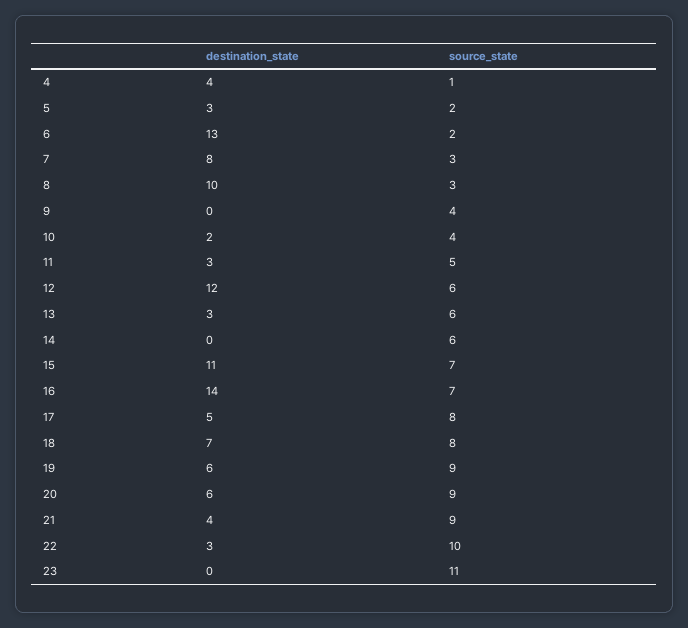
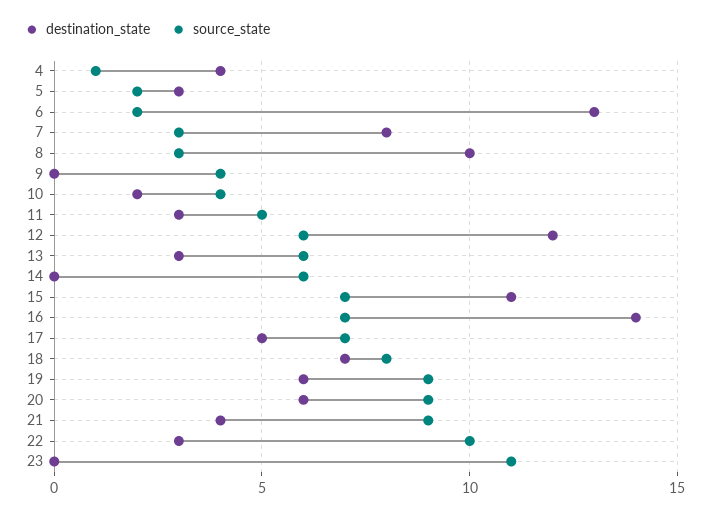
source_state, 17: 8 -> 7

